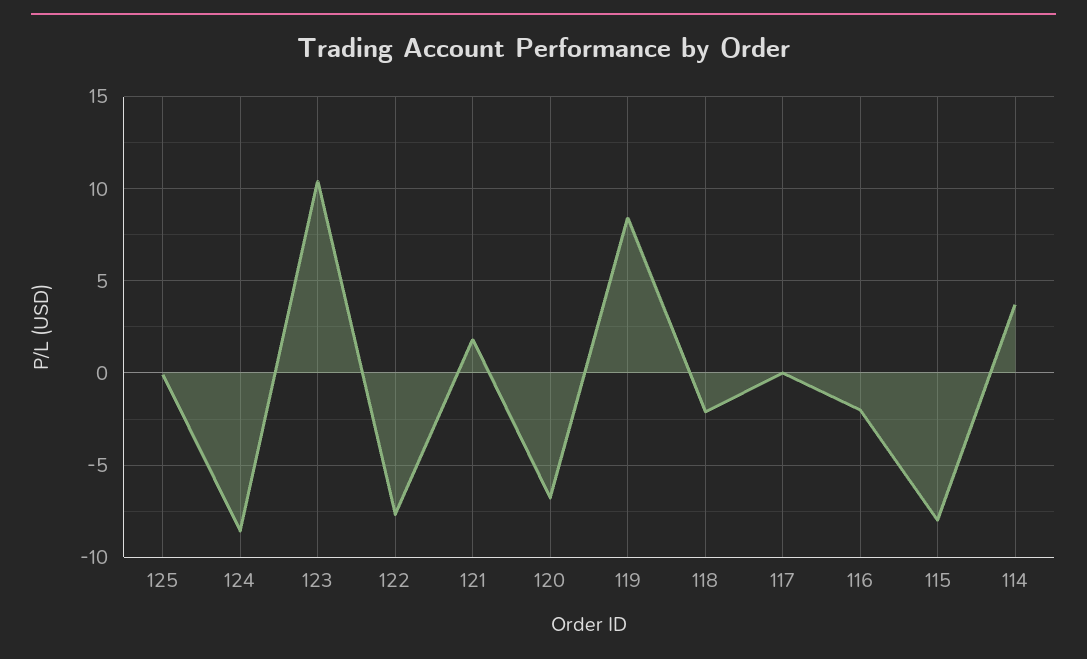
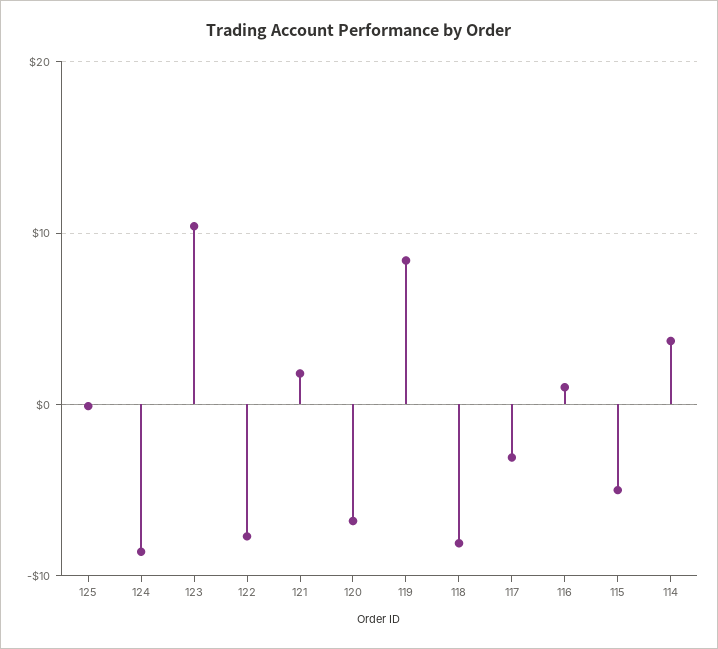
118: -2 -> -8
117: 0 -> -3
116: -2 -> 1
115: -8 -> -5

